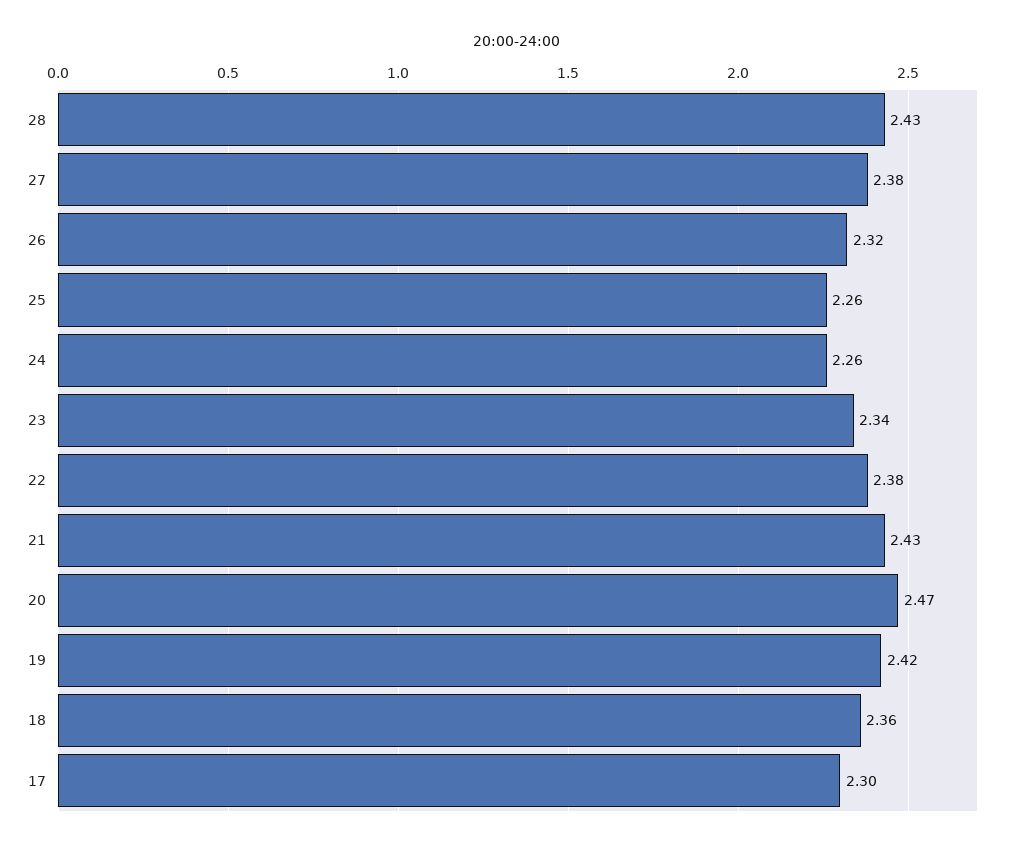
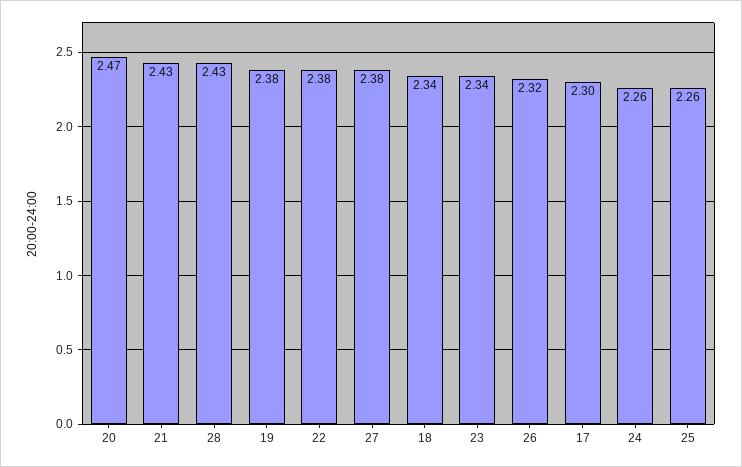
19: 2.42 -> 2.38
18: 2.36 -> 2.34

